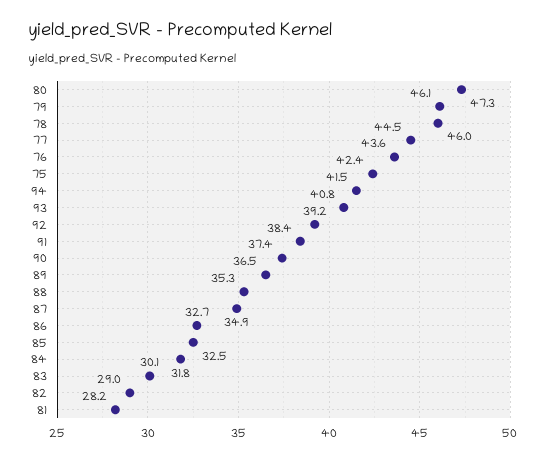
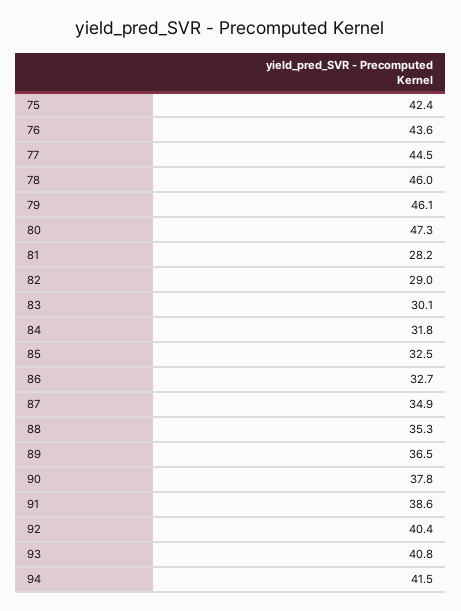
92: 39.2 -> 40.4
91: 38.4 -> 38.6
90: 37.4 -> 37.8

